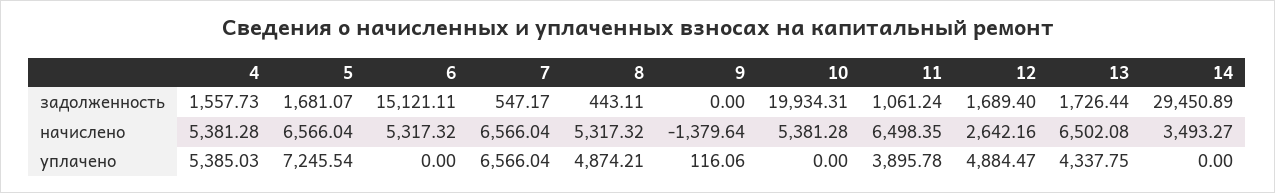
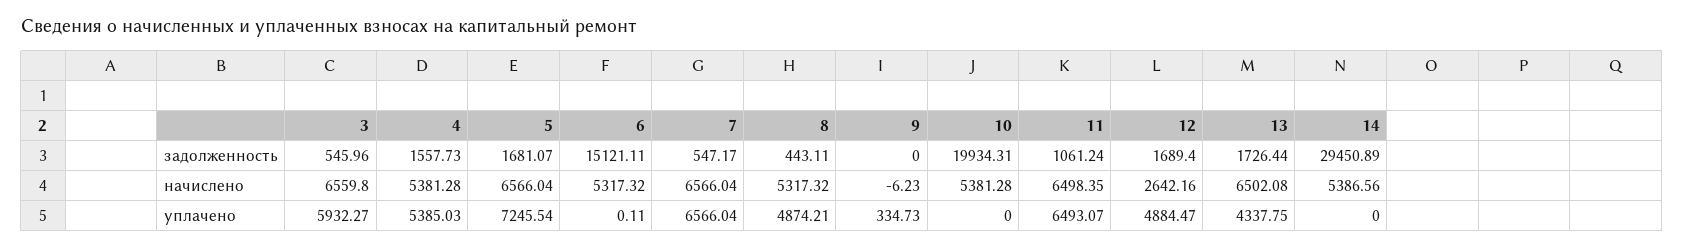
9, начислено: -1379.64 -> -6.23
14, начислено: 3493.27 -> 5386.56
6, уплачено: 0 -> 0.11
9, уплачено: 116.06 -> 334.73
11, уплачено: 3895.78 -> 6493.07
3, задолженность: none -> 545.96
3, начислено: none -> 6559.8
3, уплачено: none -> 5932.27

